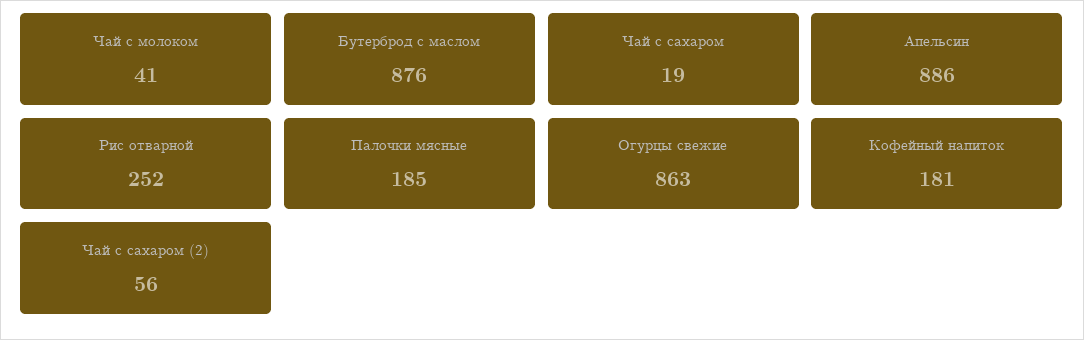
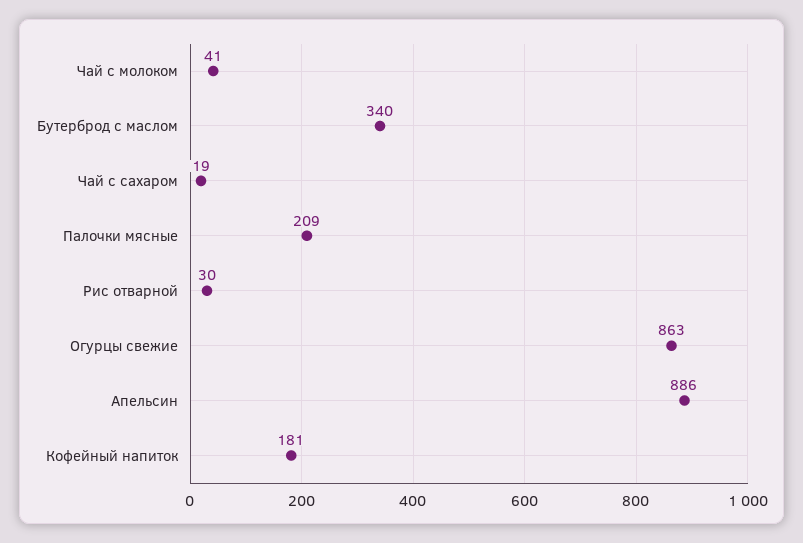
Бутерброд с маслом: 876 -> 340
Рис отварной: 252 -> 30
Палочки мясные: 185 -> 209
Чай с сахаром (2): 56 -> none

